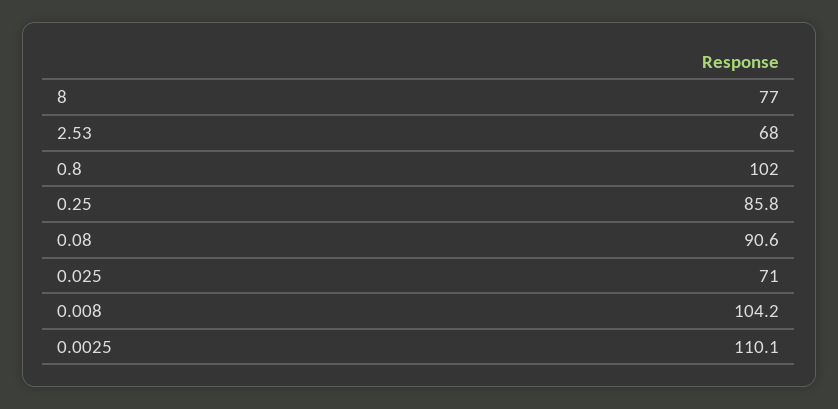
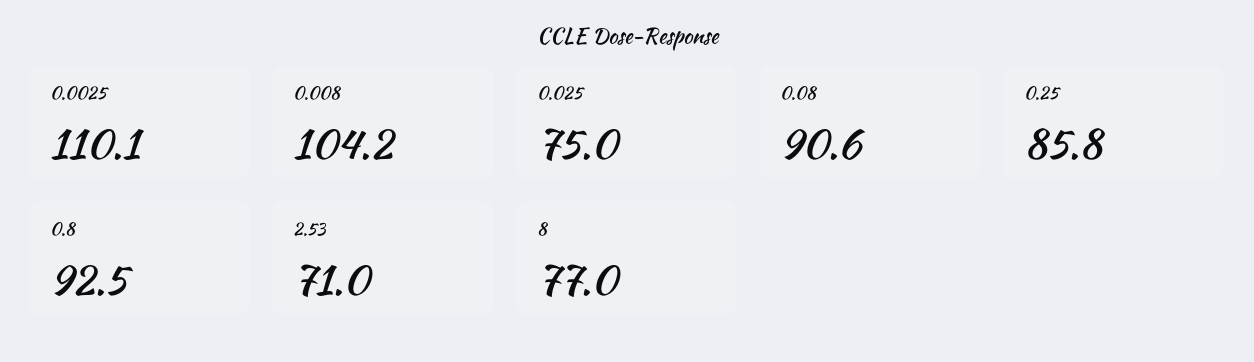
2.53: 68 -> 71
0.8: 102 -> 92.5
0.025: 71 -> 75

